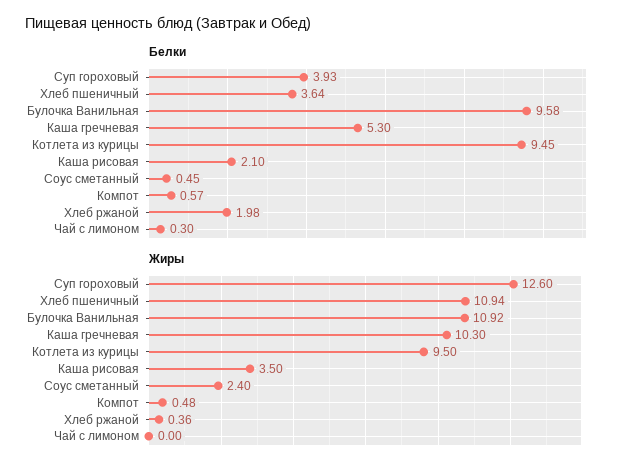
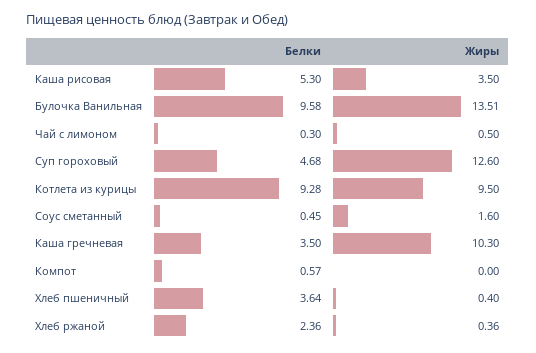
Белки, Суп гороховый: 3.93 -> 4.68
Белки, Каша гречневая: 5.3 -> 3.5
Белки, Котлета из курицы: 9.45 -> 9.28
Белки, Каша рисовая: 2.1 -> 5.3
Белки, Хлеб ржаной: 1.98 -> 2.36
Жиры, Хлеб пшеничный: 10.94 -> 0.4
Жиры, Булочка Ванильная: 10.92 -> 13.51
Жиры, Соус сметанный: 2.4 -> 1.6
Жиры, Компот: 0.48 -> 0
Жиры, Чай с лимоном: 0 -> 0.5

